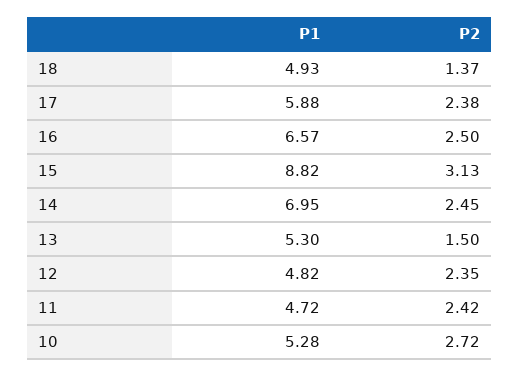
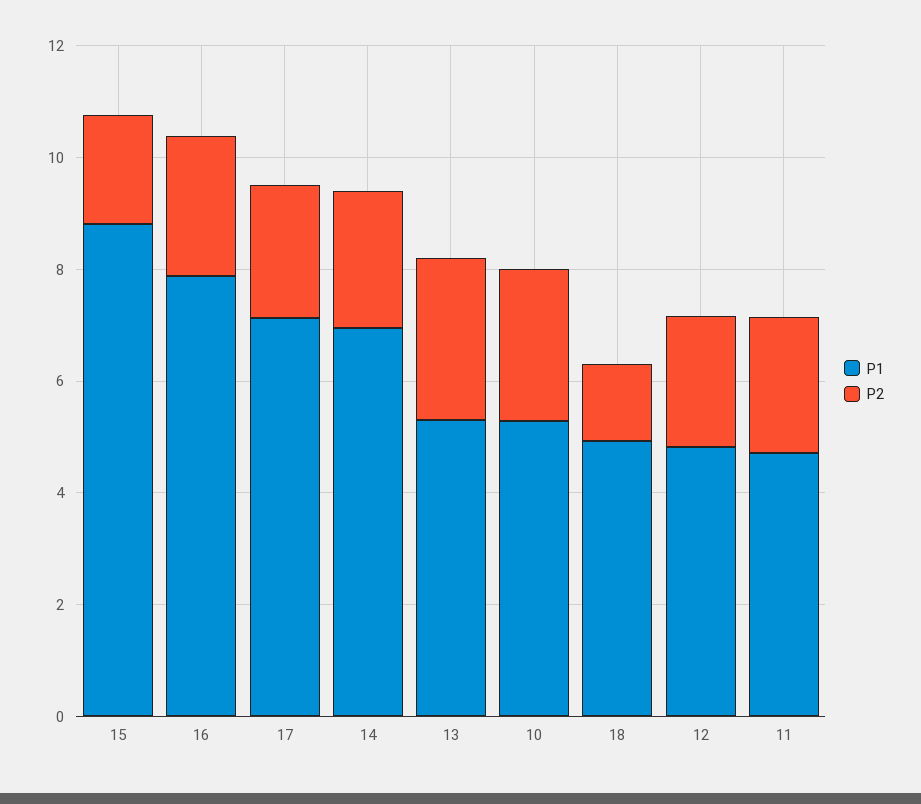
P1, 17: 5.88 -> 7
P1, 16: 6.57 -> 8
P2, 15: 3.13 -> 2
P2, 13: 1.5 -> 3

